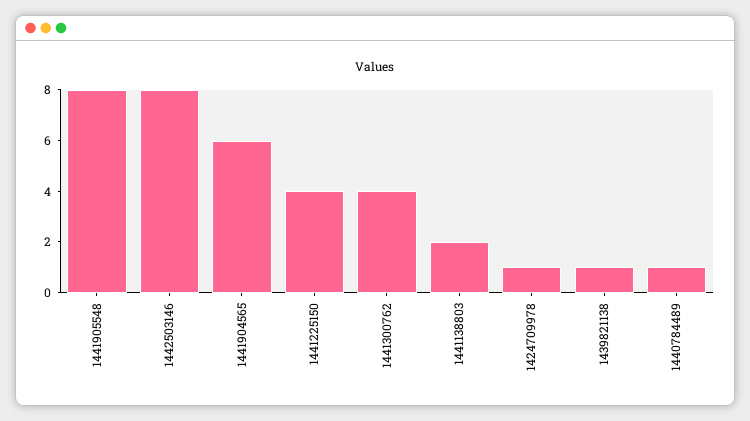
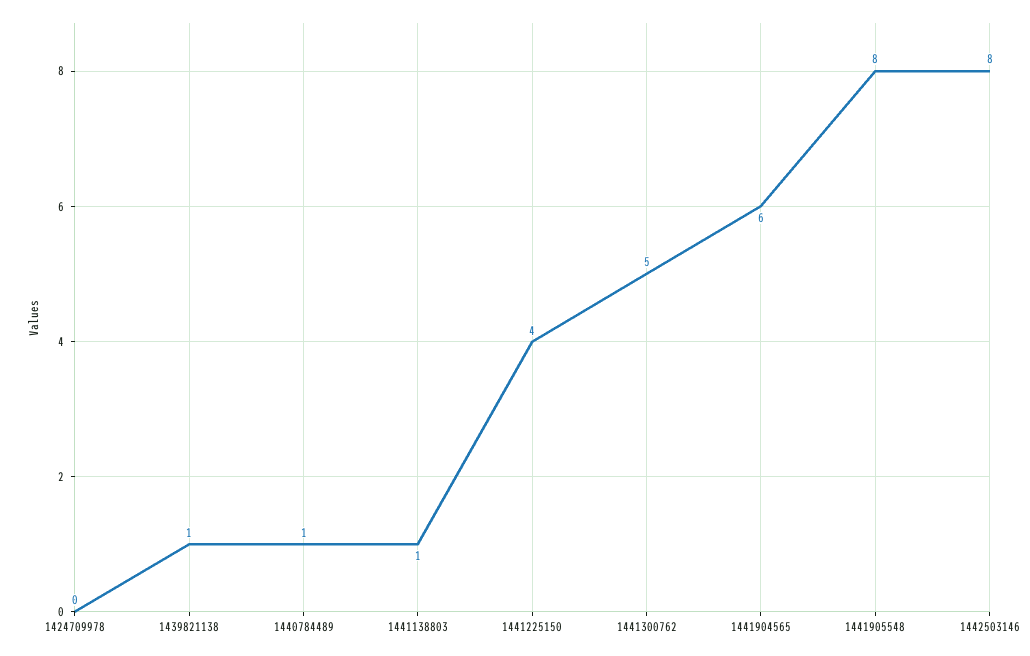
1441300762: 4 -> 5
1441138803: 2 -> 1
1424709978: 1 -> 0

